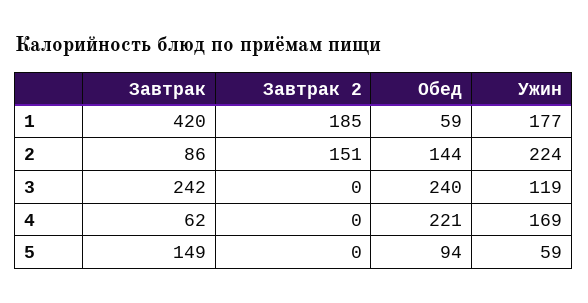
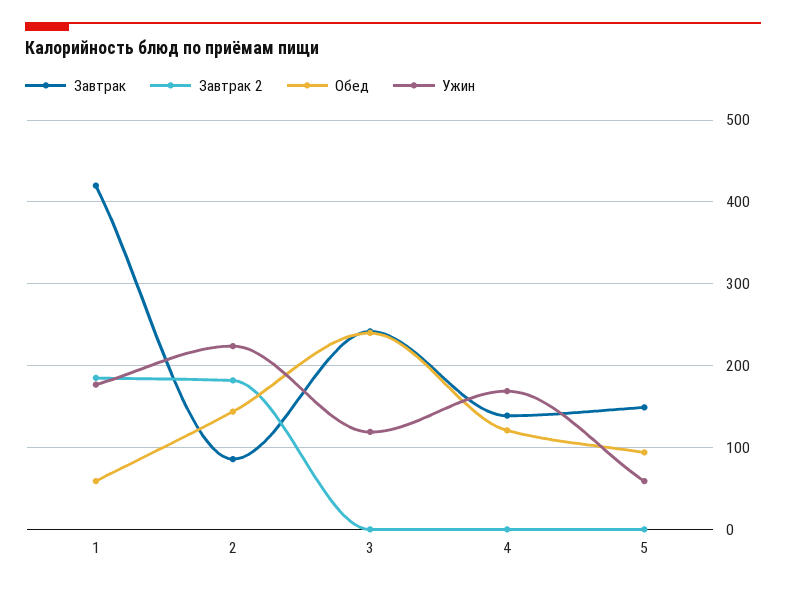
Завтрак 2, 2: 151 -> 180
Завтрак, 4: 62 -> 140
Обед, 4: 221 -> 120

